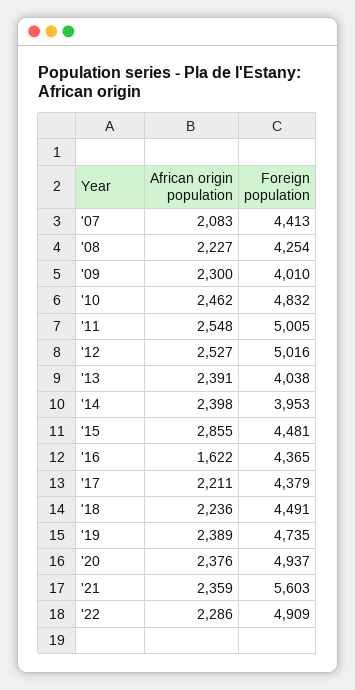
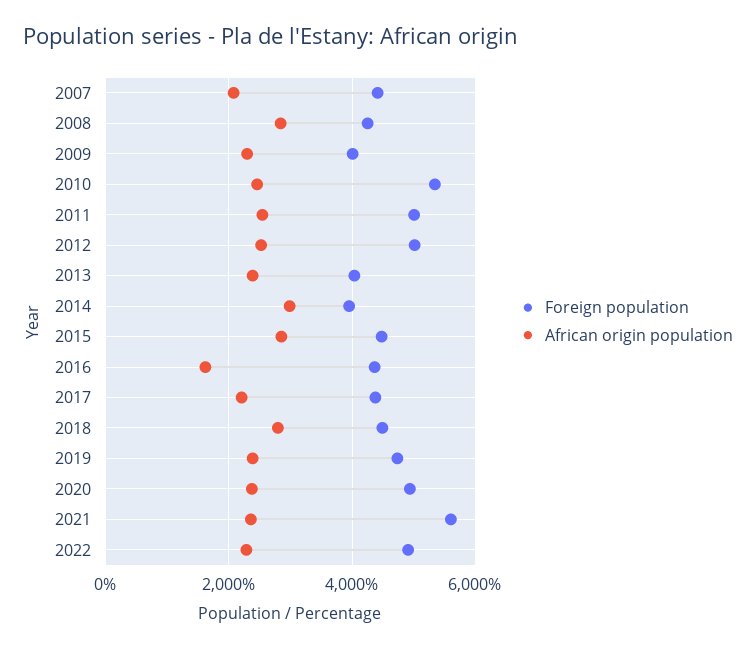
African origin population, '08: 2227 -> 2800
Foreign population, '10: 4832 -> 5400
African origin population, '14: 2398 -> 3000
African origin population, '18: 2236 -> 2800

